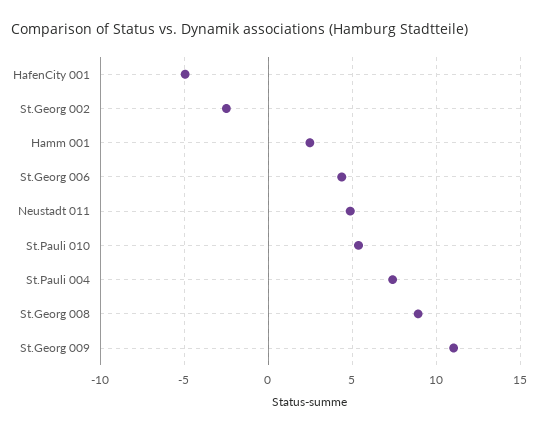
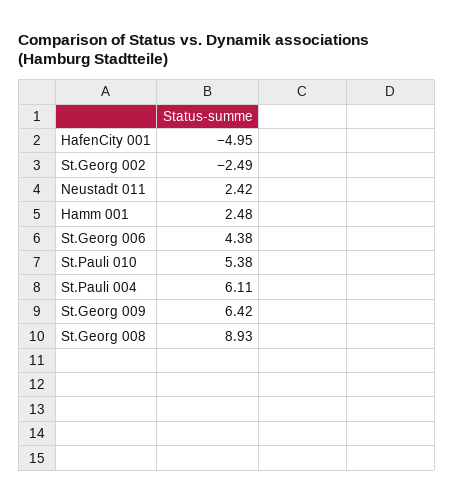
Neustadt 011: 5 -> 2.42
St.Pauli 004: 7.5 -> 6.11
St.Georg 009: 11 -> 6.42

